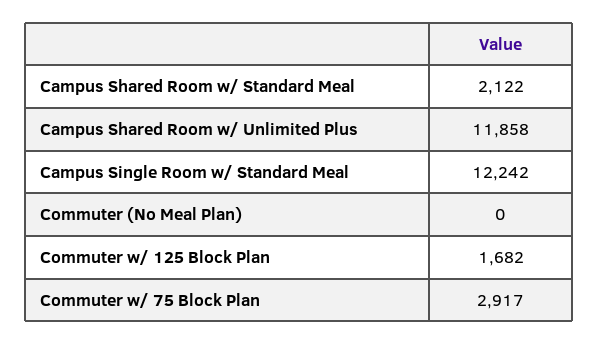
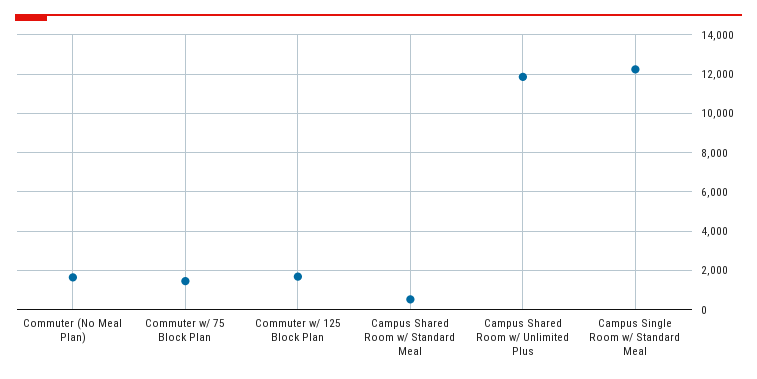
Campus Shared Room w/ Standard Meal: 2122 -> 500
Commuter (No Meal Plan): 0 -> 1500
Commuter w/ 75 Block Plan: 2917 -> 1500

